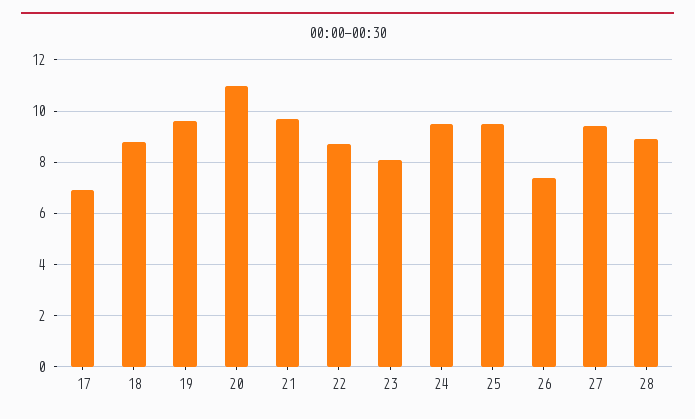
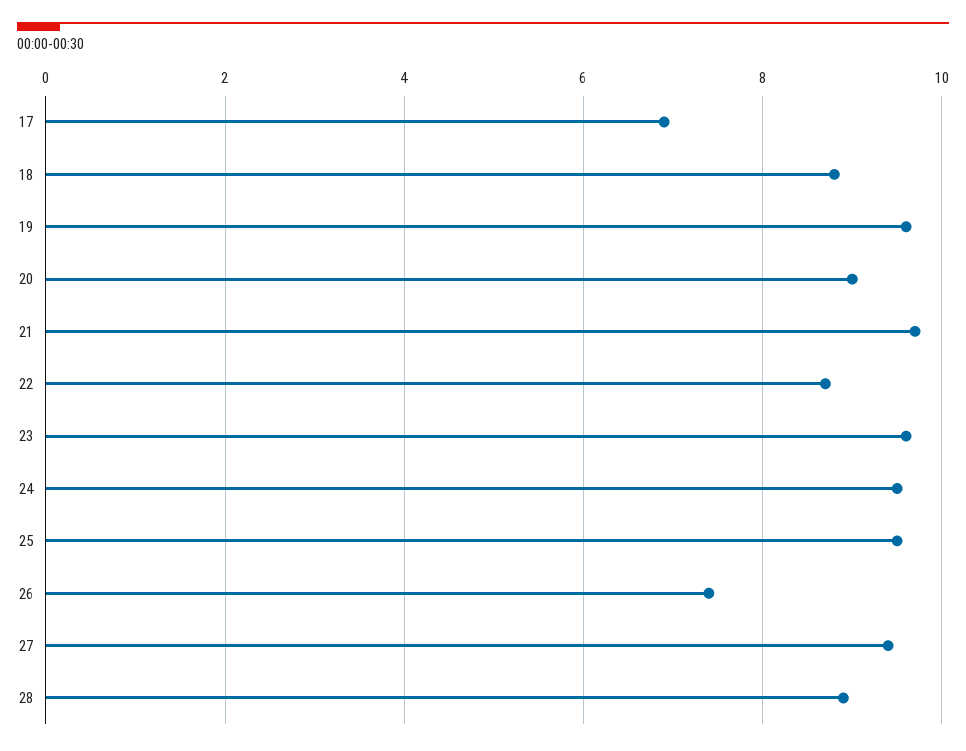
20: 11 -> 9
23: 8 -> 9.5

